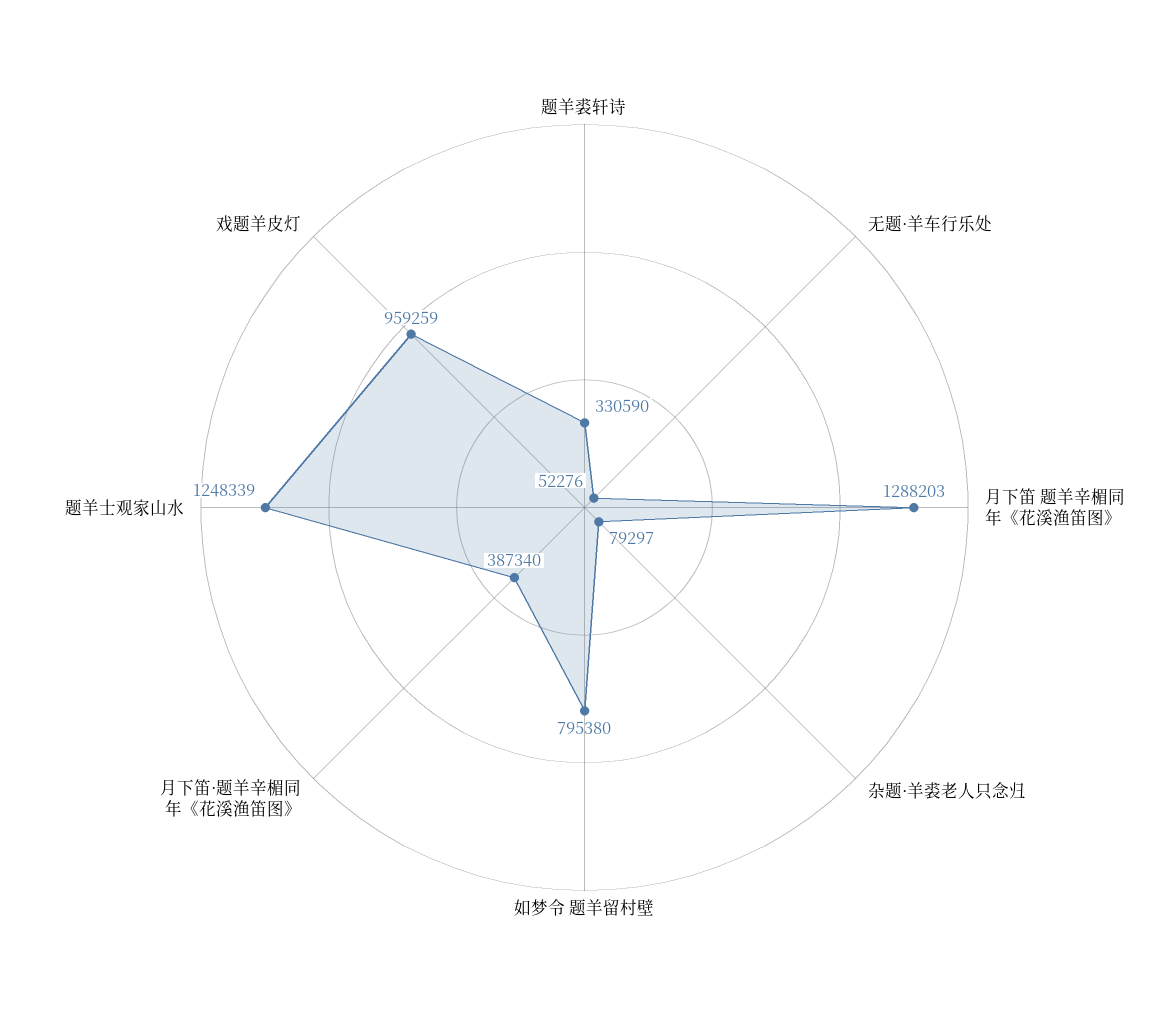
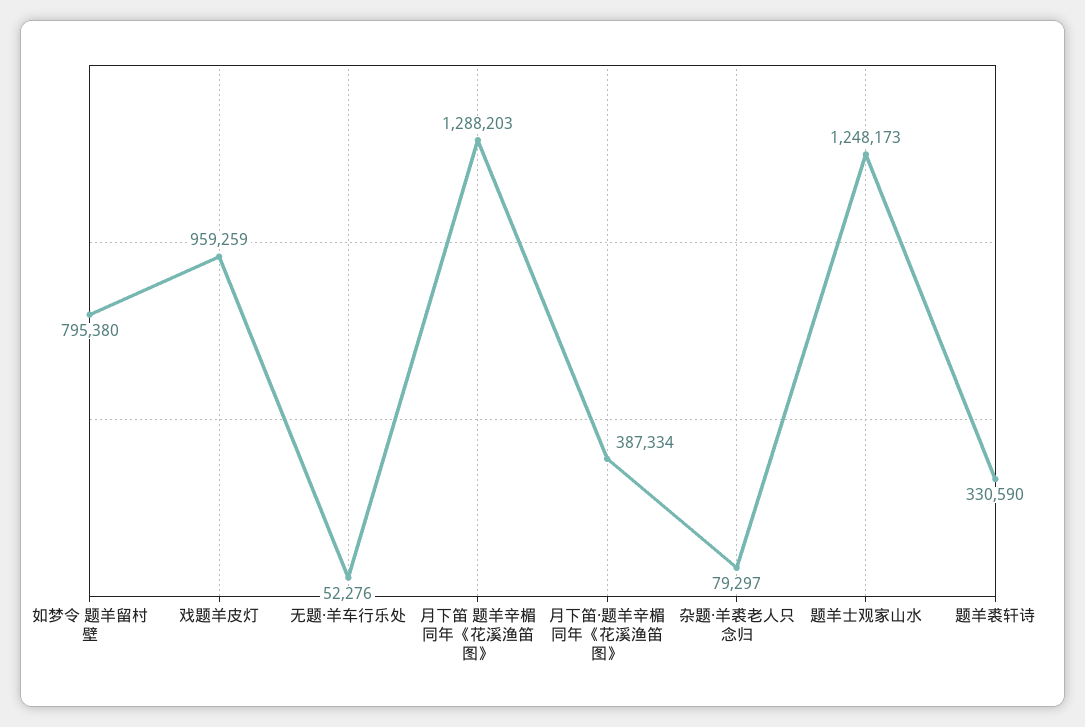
月下笛·题羊辛楣同年《花溪渔笛图》: 387340 -> 387334
题羊士观家山水: 1248339 -> 1248173

